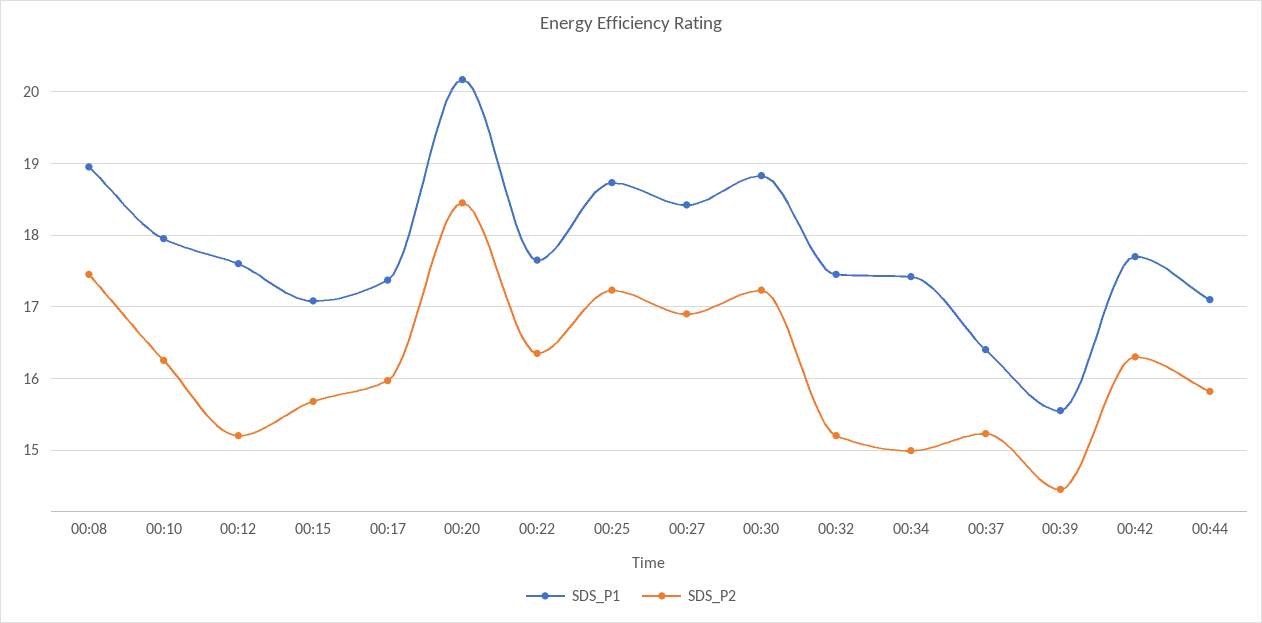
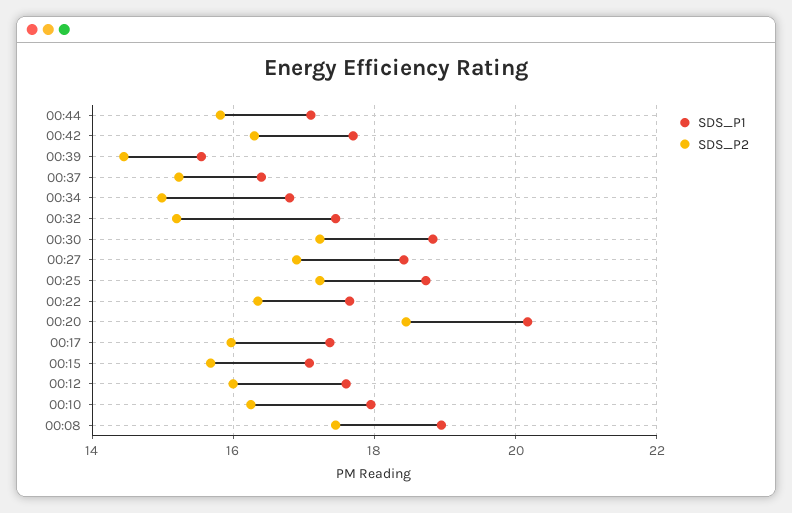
SDS_P2, 00:12: 15.2 -> 16
SDS_P1, 00:34: 17.4 -> 16.8

